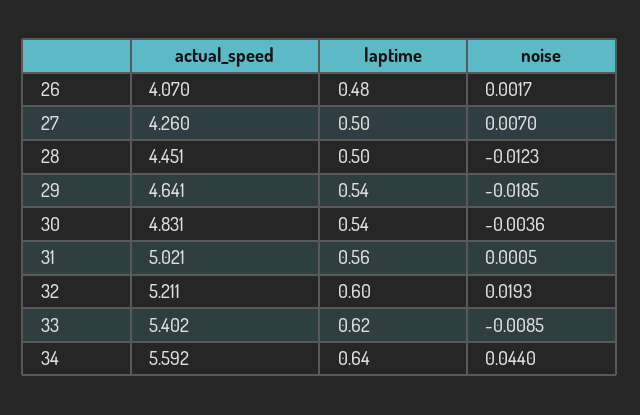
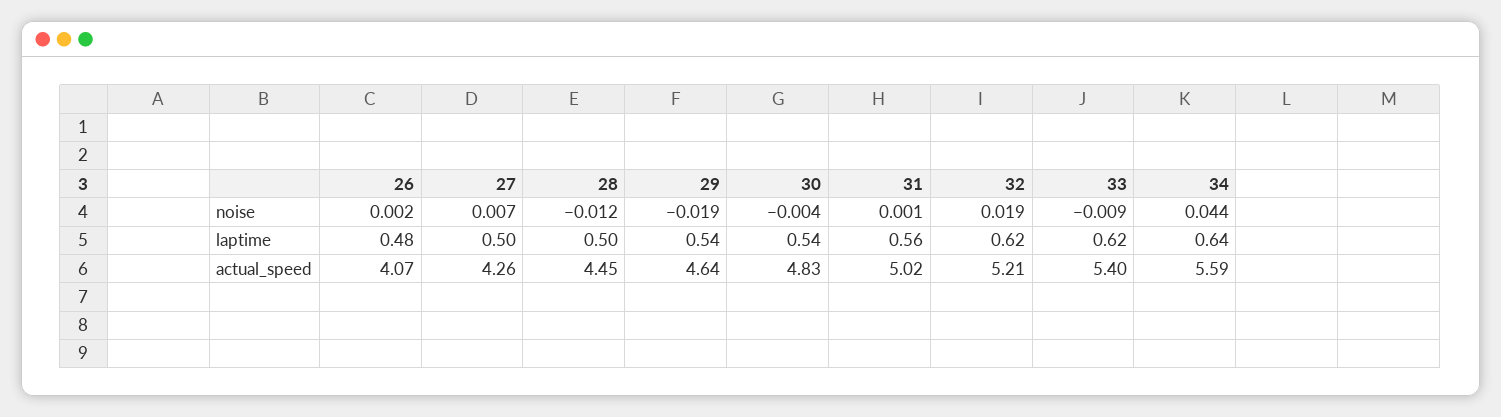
laptime, 32: 0.6 -> 0.62

